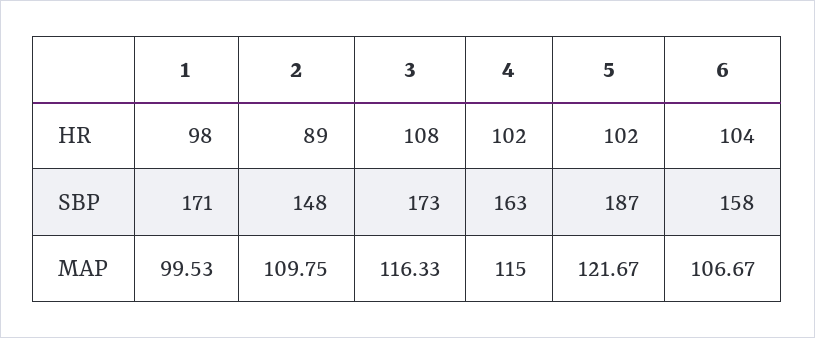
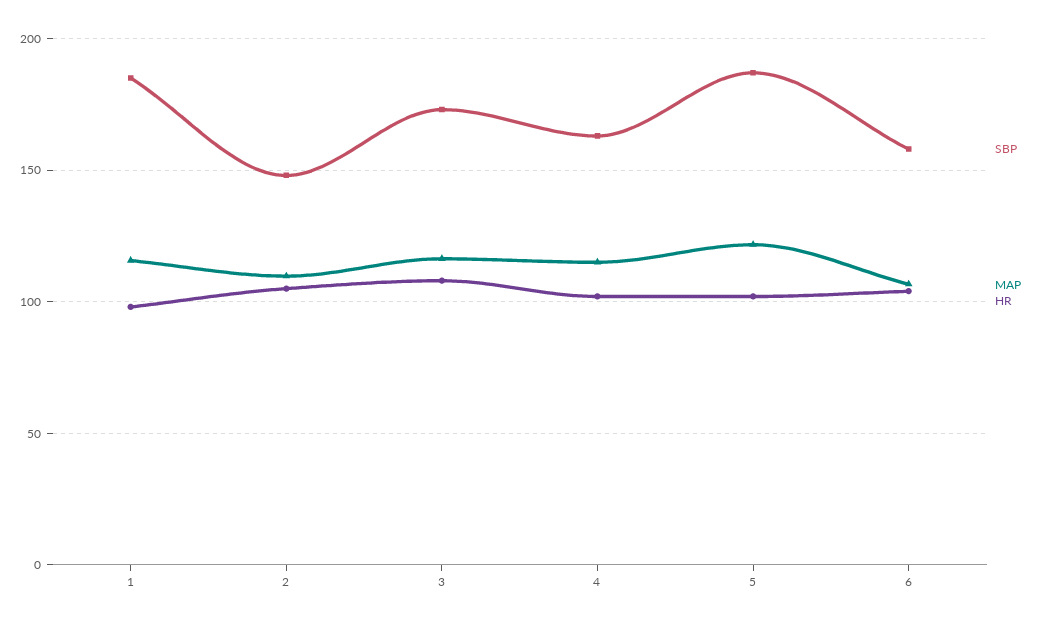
HR, 2: 89 -> 105
SBP, 1: 171 -> 185
MAP, 1: 99.53 -> 115

